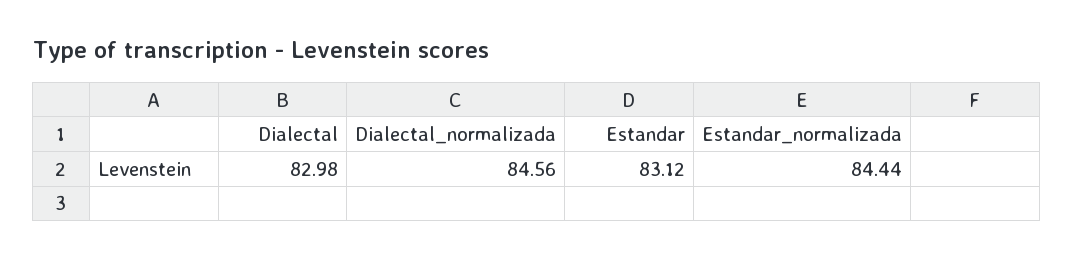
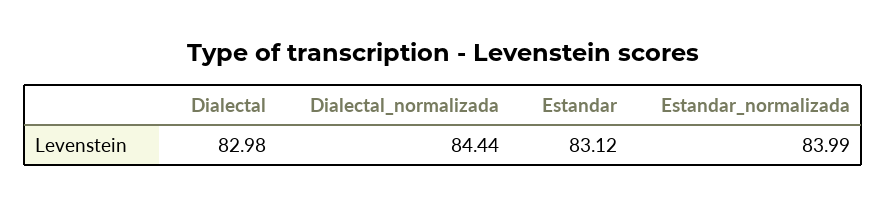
Dialectal_normalizada: 84.56 -> 84.44
Estandar_normalizada: 84.44 -> 83.99

